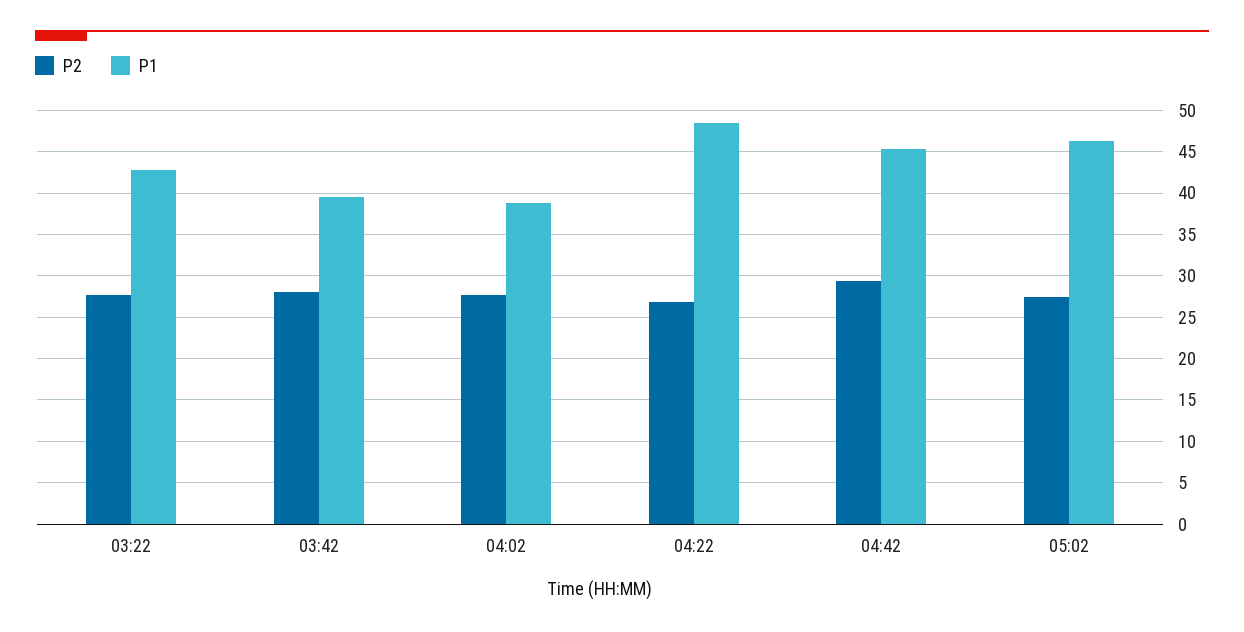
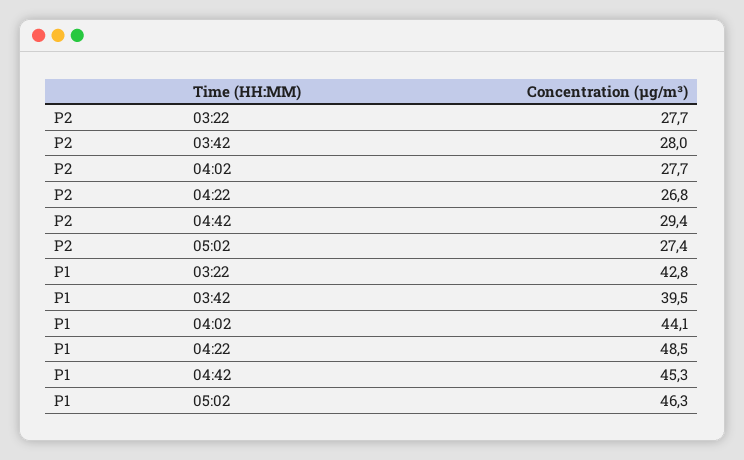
P1, 04:02: 39 -> 44.1

